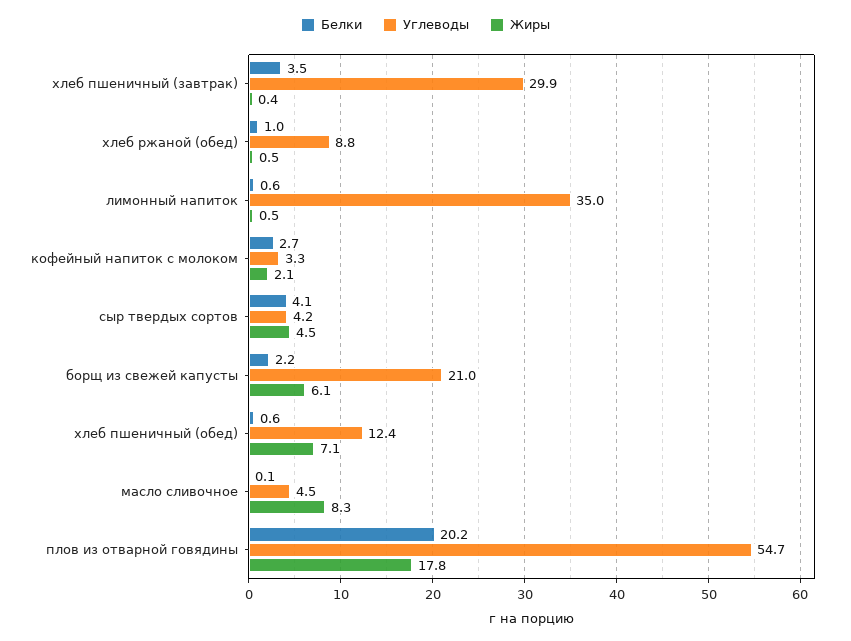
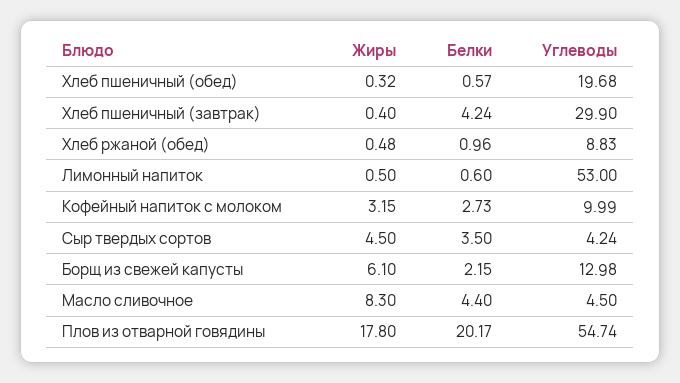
Белки, хлеб пшеничный (завтрак): 3.5 -> 4.24
Углеводы, лимонный напиток: 35 -> 53
Углеводы, кофейный напиток с молоком: 3.3 -> 9.99
Жиры, кофейный напиток с молоком: 2.1 -> 3.15
Белки, сыр твердых сортов: 4.1 -> 3.5
Углеводы, борщ из свежей капусты: 21 -> 12.98
Углеводы, хлеб пшеничный (обед): 12.4 -> 19.68
Жиры, хлеб пшеничный (обед): 7.1 -> 0.32
Белки, масло сливочное: 0.1 -> 4.4

